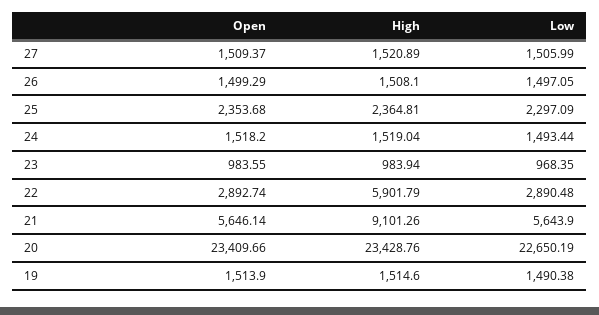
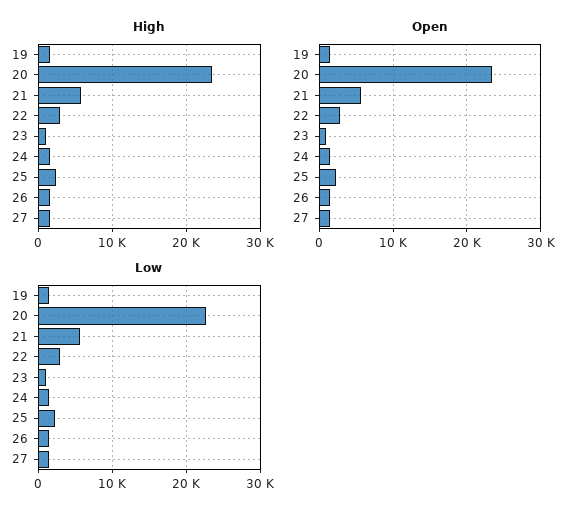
High, 22: 5901.79 -> 3000
High, 21: 9101.26 -> 6000

